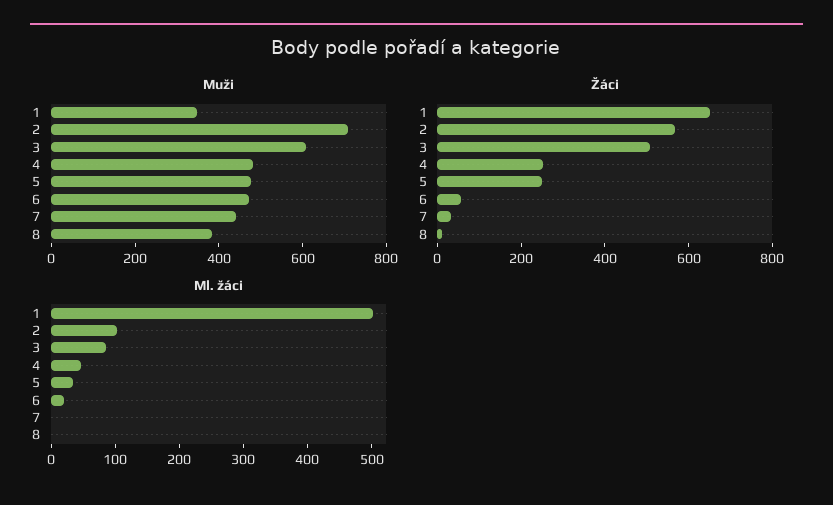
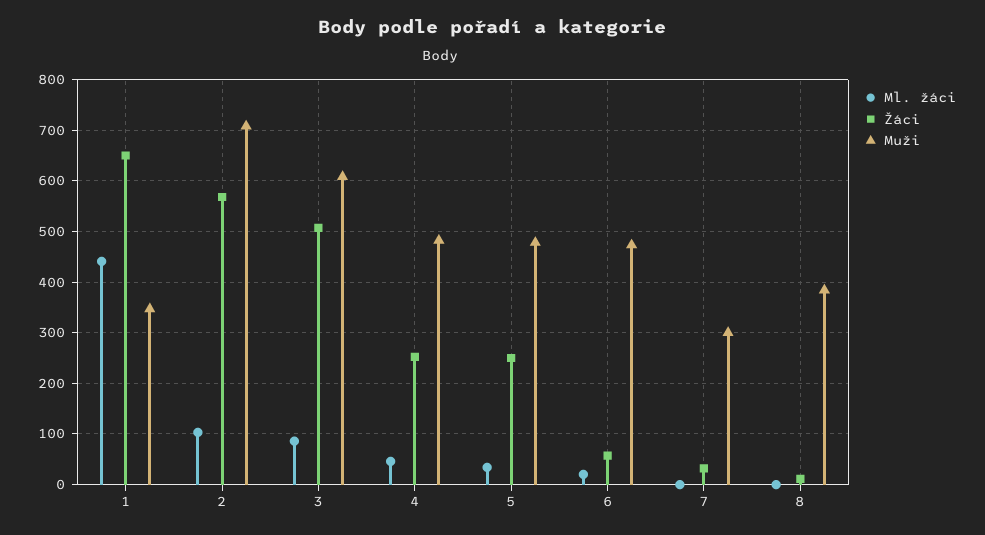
Muži, 7: 450 -> 300
Ml. žáci, 1: 500 -> 440

